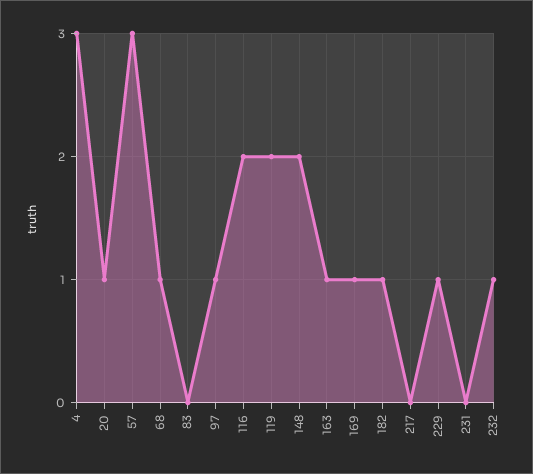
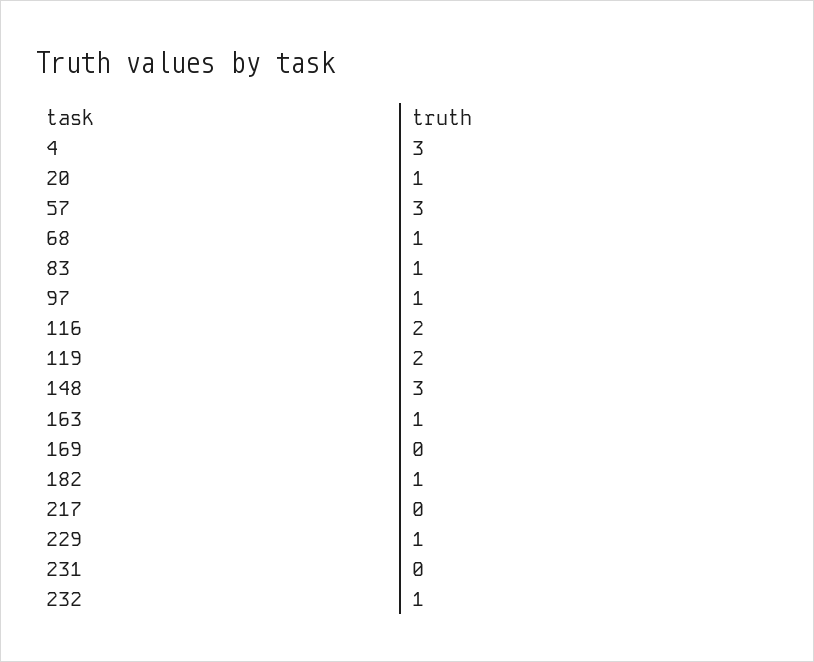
83: 0 -> 1
148: 2 -> 3
169: 1 -> 0

